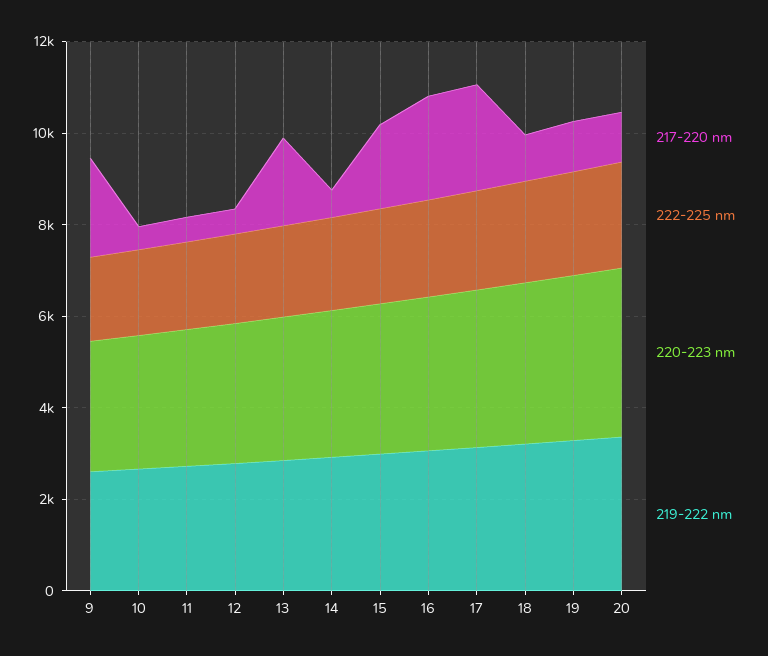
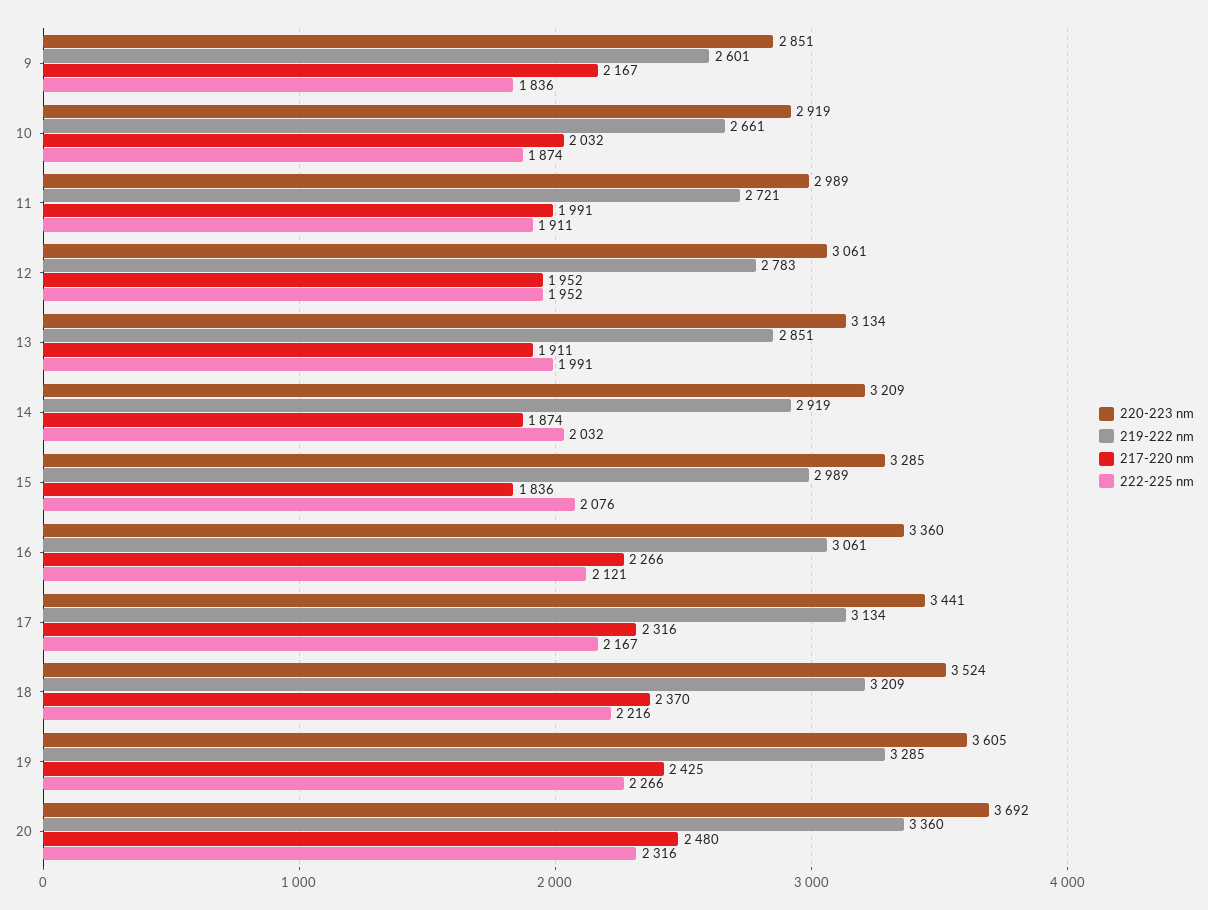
217-220 nm, 10: 500 -> 2032
217-220 nm, 11: 500 -> 1991
217-220 nm, 12: 500 -> 1952
217-220 nm, 14: 500 -> 1874
217-220 nm, 18: 1000 -> 2370
217-220 nm, 19: 1000 -> 2425
217-220 nm, 20: 1000 -> 2480

